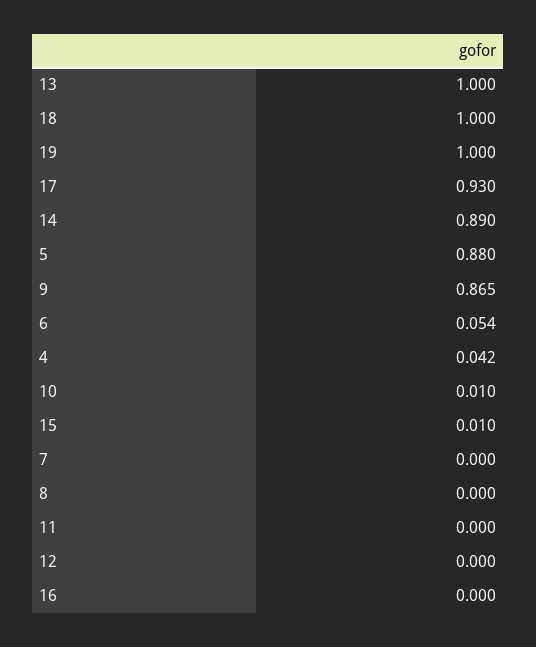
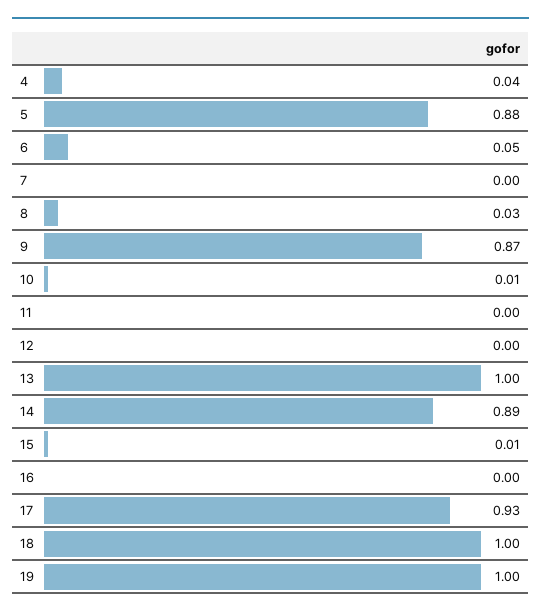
8: 0 -> 0.03

